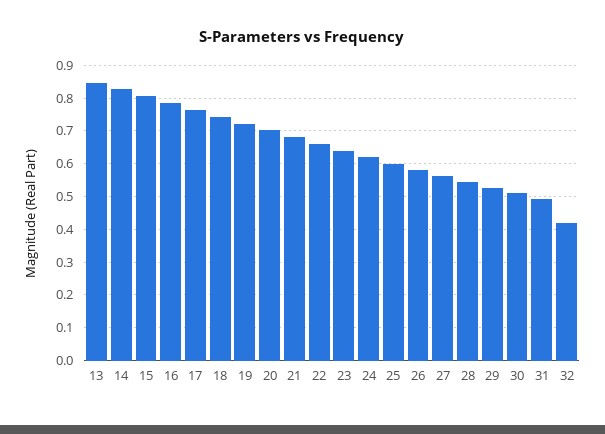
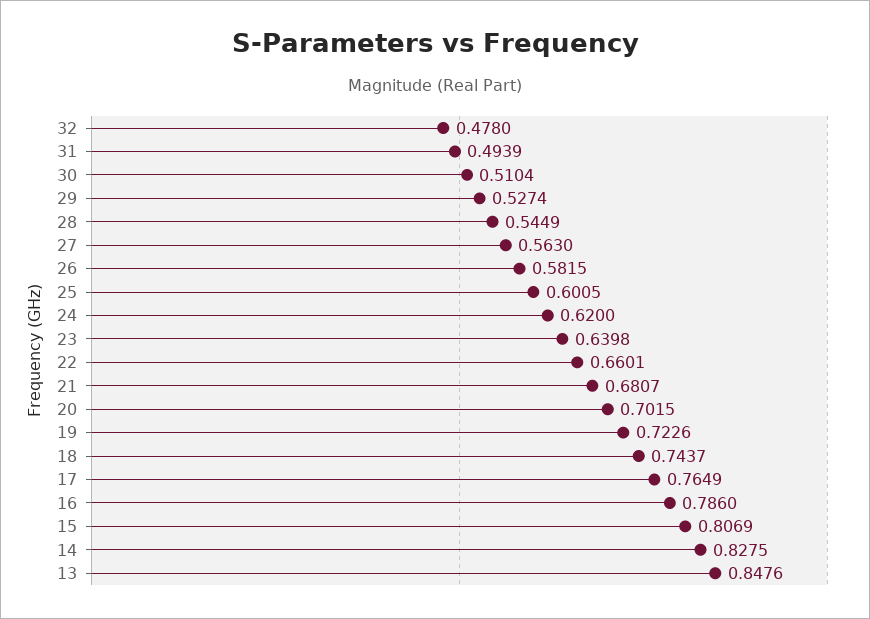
32: 0.42 -> 0.478

